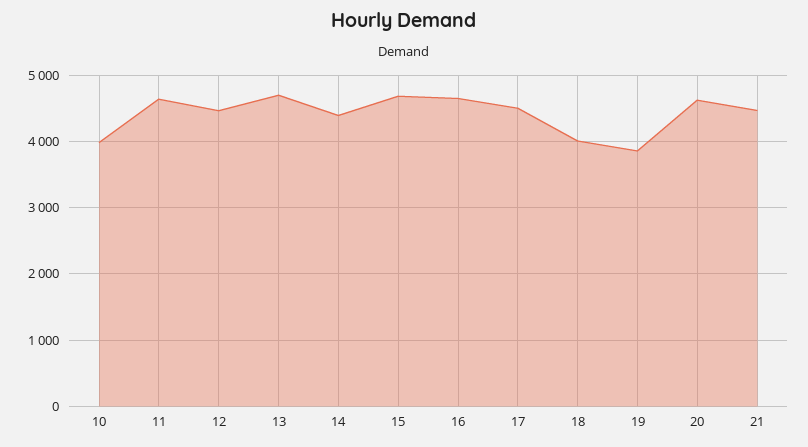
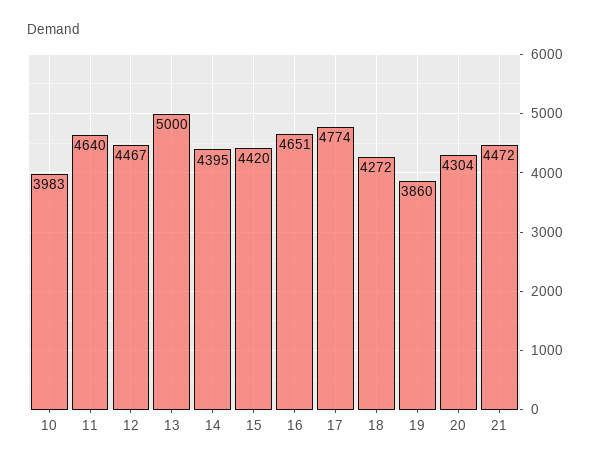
13: 4700 -> 5000
15: 4700 -> 4420
17: 4500 -> 4774
18: 4000 -> 4272
20: 4600 -> 4304

